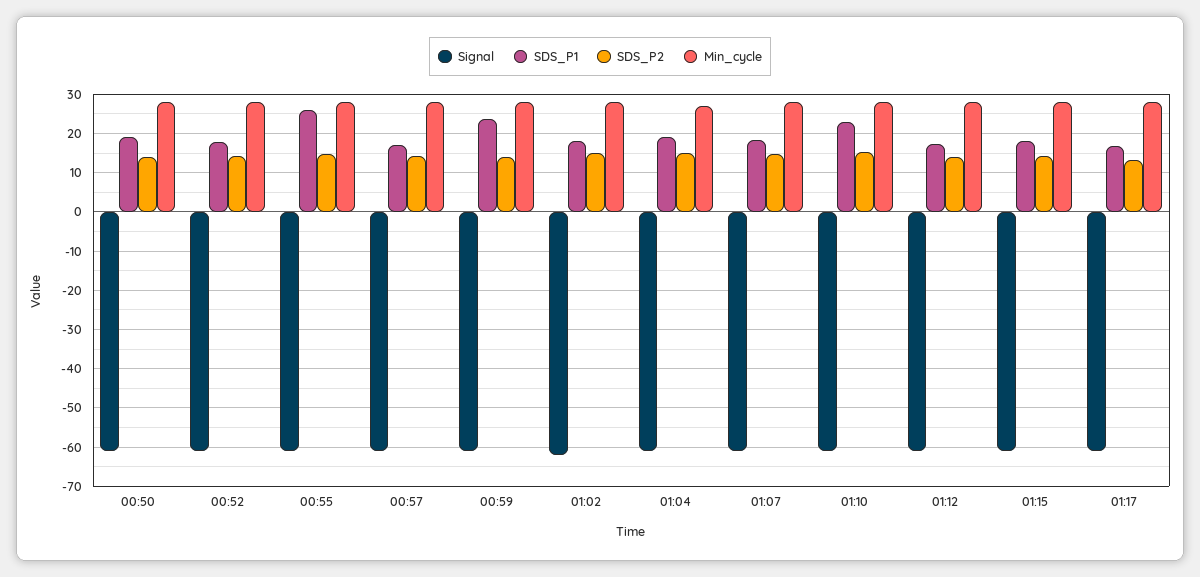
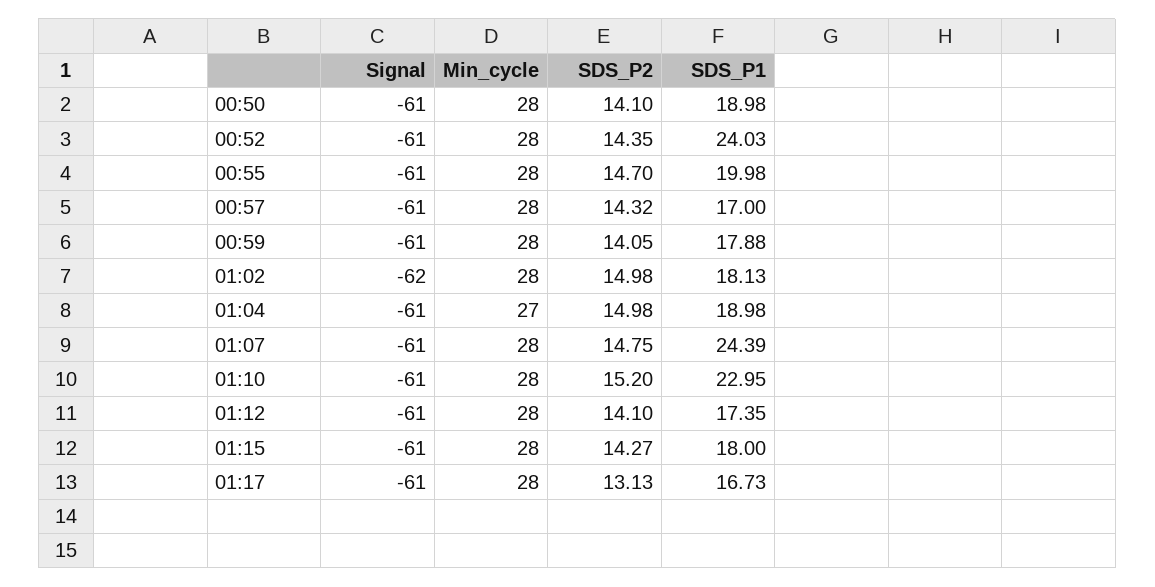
SDS_P1, 00:52: 18 -> 24.03
SDS_P1, 00:55: 26 -> 19.98
SDS_P1, 00:59: 24 -> 17.88
SDS_P1, 01:07: 18 -> 24.39

